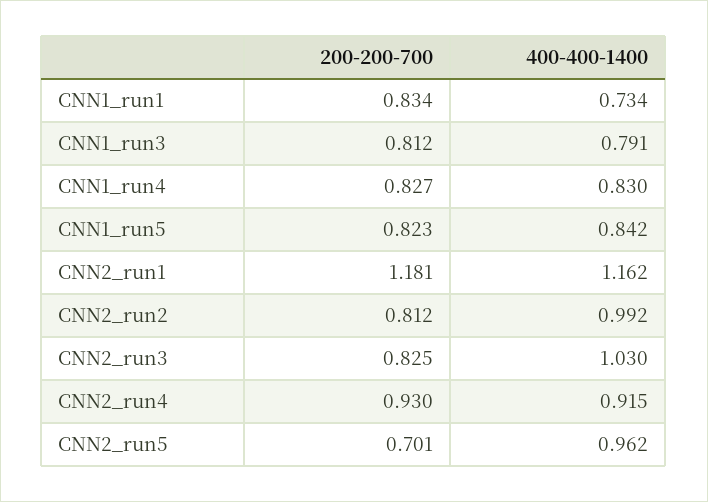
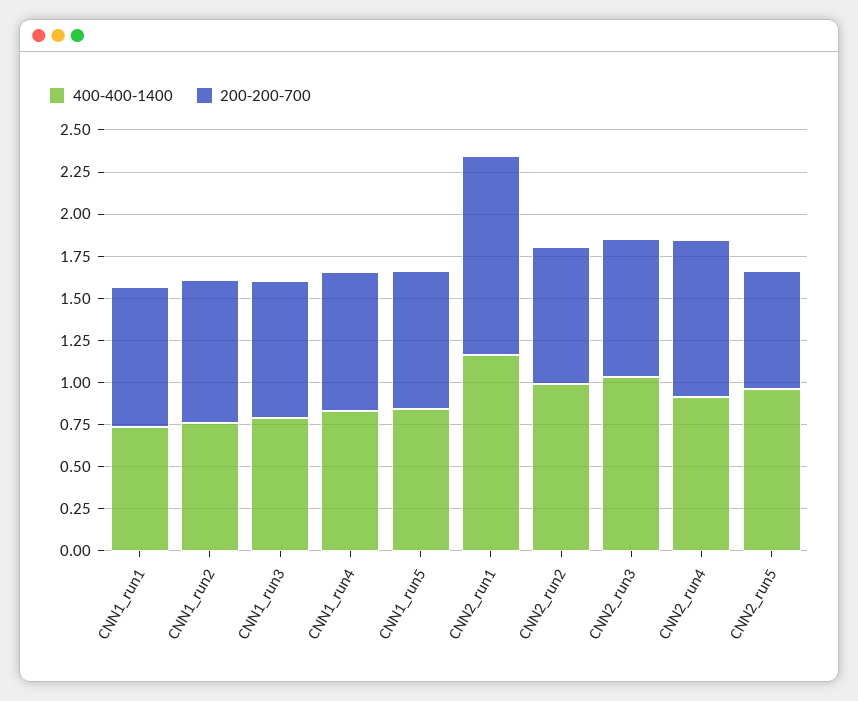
400-400-1400, CNN1_run2: none -> 0.75
200-200-700, CNN1_run2: none -> 0.85

